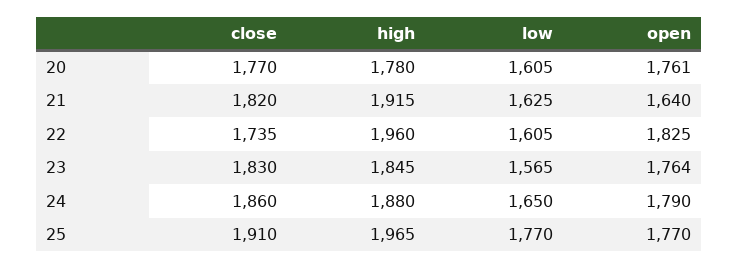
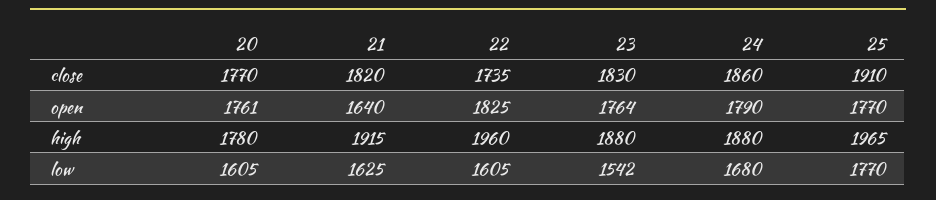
high, 23: 1845 -> 1880
low, 23: 1565 -> 1542
low, 24: 1650 -> 1680

